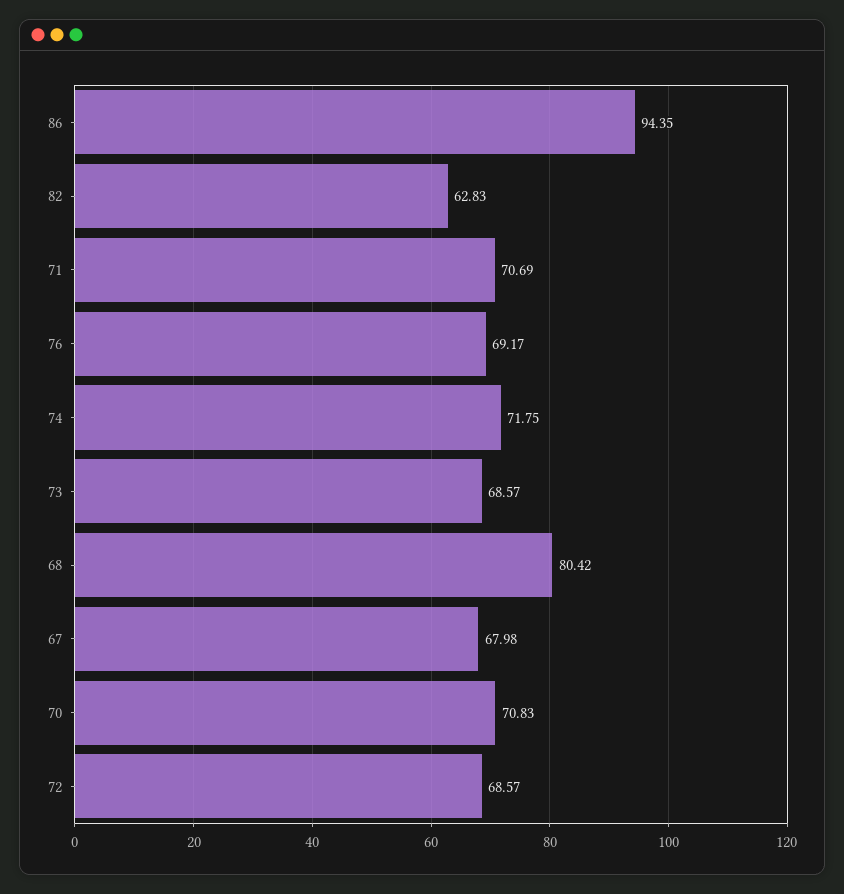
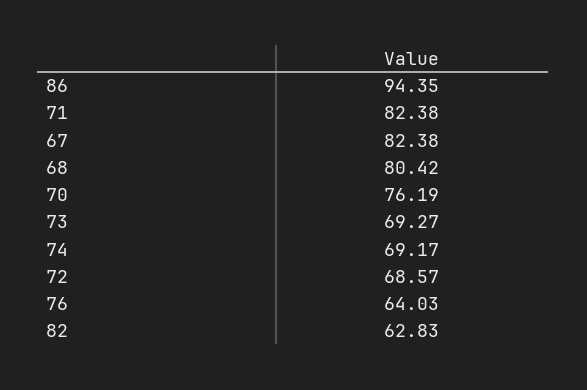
71: 70.69 -> 82.38
76: 69.17 -> 64.03
74: 71.75 -> 69.17
73: 68.57 -> 69.27
67: 67.98 -> 82.38
70: 70.83 -> 76.19

